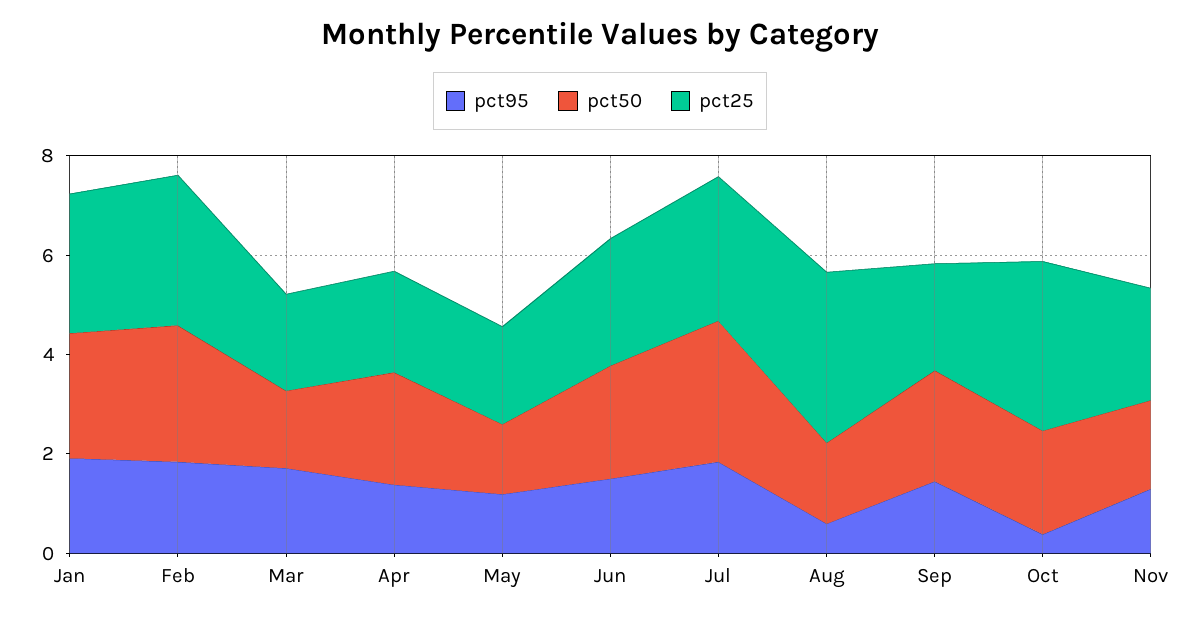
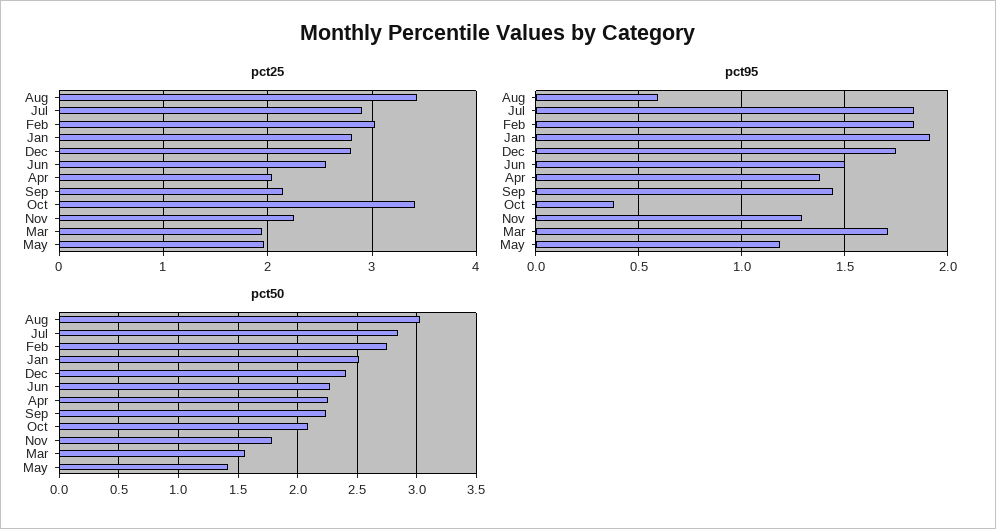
pct50, Aug: 1.5 -> 3
pct25, Dec: none -> 2.8
pct95, Dec: none -> 1.75
pct50, Dec: none -> 2.4

